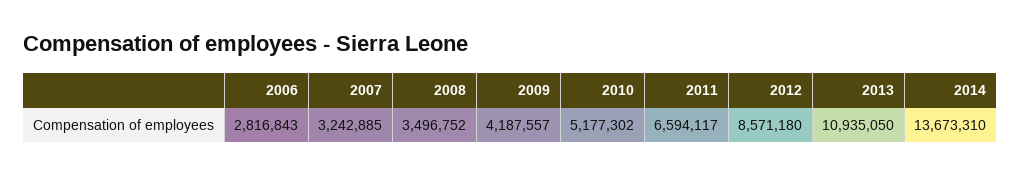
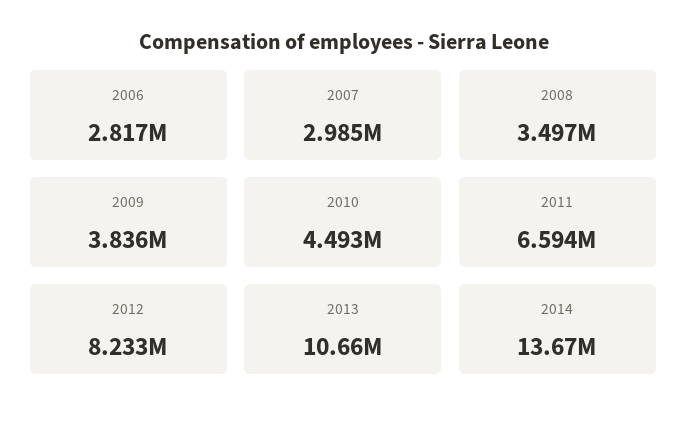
2007: 3242885 -> 2985000
2009: 4187557 -> 3836000
2010: 5177302 -> 4493000
2012: 8571180 -> 8233000
2013: 10935050 -> 10660000

